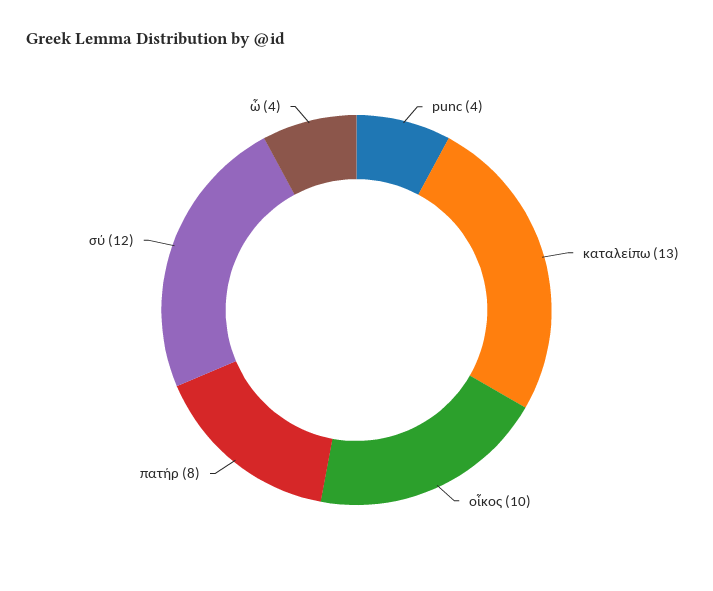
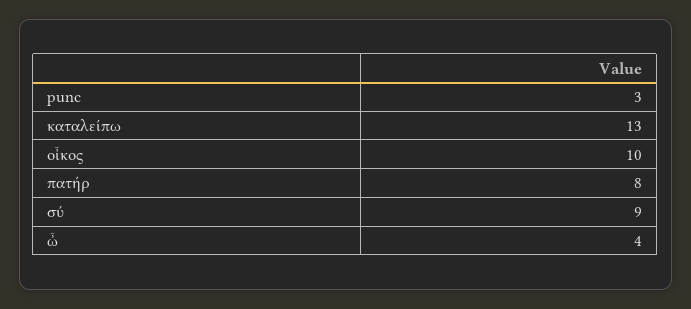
punc: 4 -> 3
σύ: 12 -> 9

